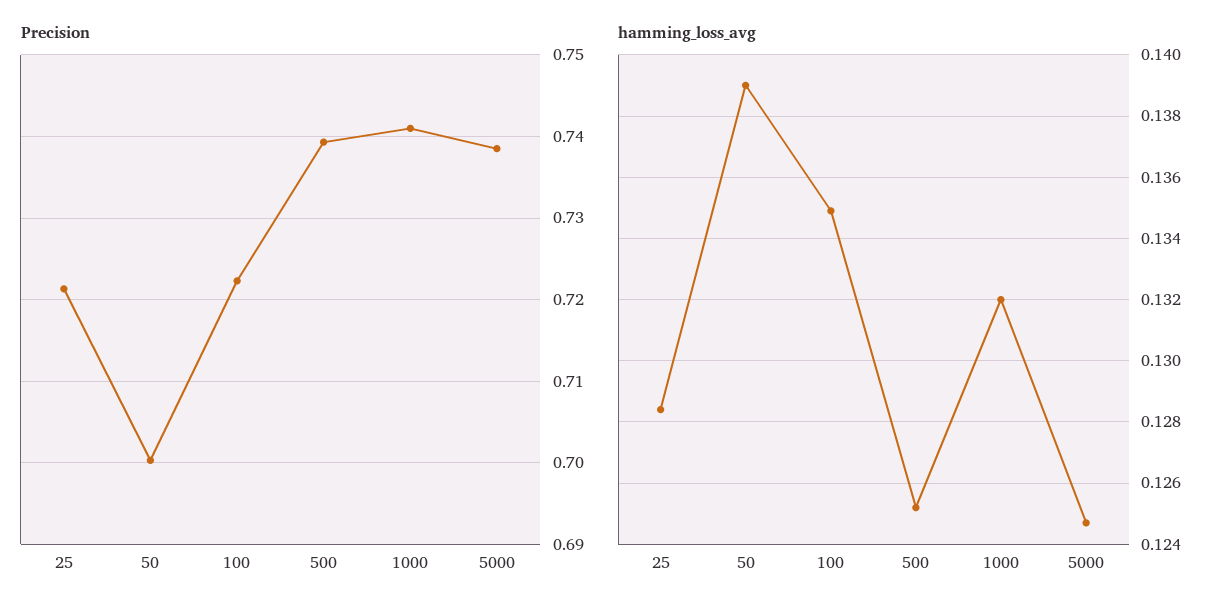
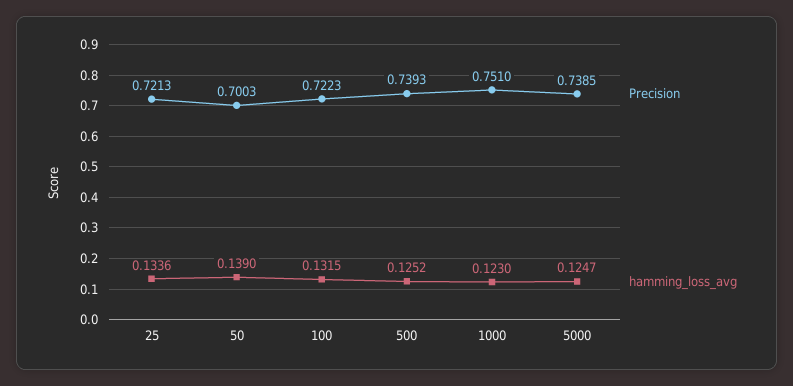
Precision, 1000: 0.741 -> 0.751
hamming_loss_avg, 25: 0.1285 -> 0.1336
hamming_loss_avg, 100: 0.135 -> 0.1315
hamming_loss_avg, 1000: 0.132 -> 0.123

